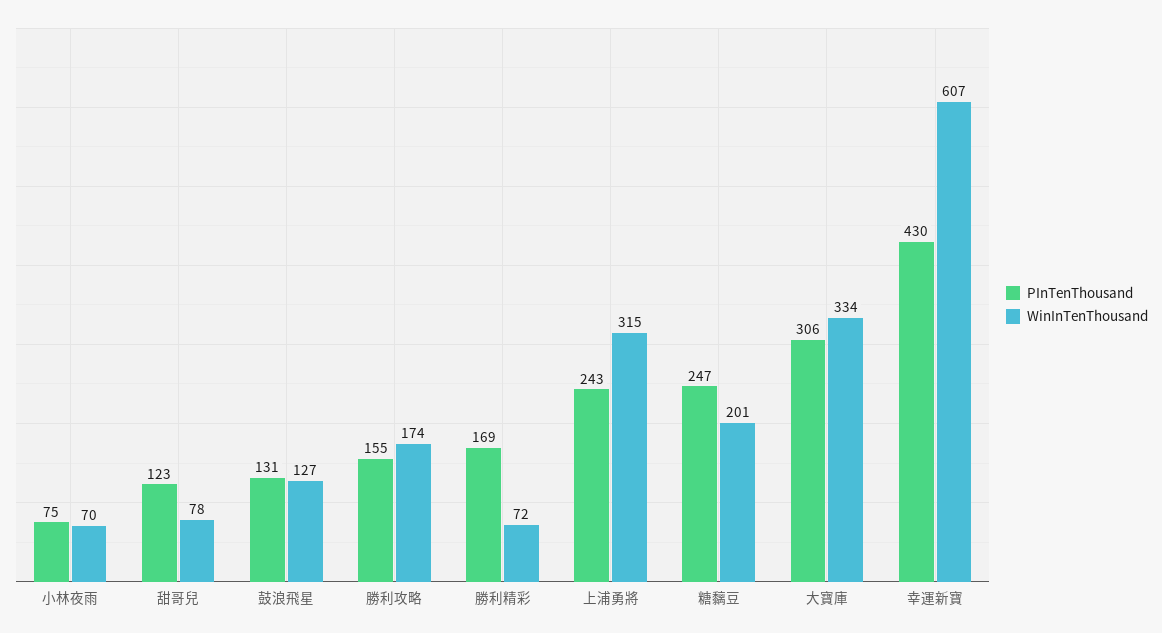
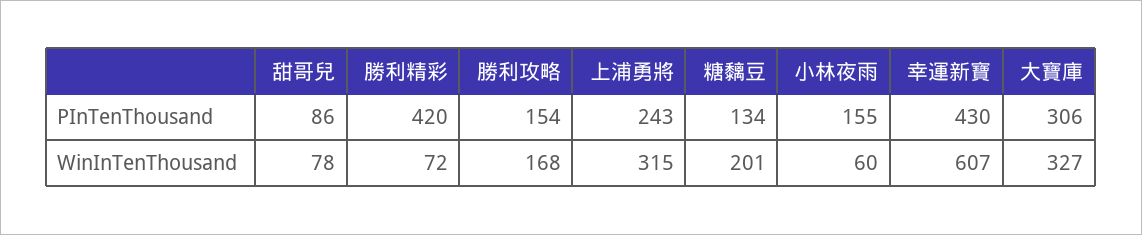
PInTenThousand, 小林夜雨: 75 -> 155
WinInTenThousand, 小林夜雨: 70 -> 60
PInTenThousand, 甜哥兒: 123 -> 86
PInTenThousand, 鼓浪飛星: 131 -> none
WinInTenThousand, 鼓浪飛星: 127 -> none
PInTenThousand, 勝利攻略: 155 -> 154
WinInTenThousand, 勝利攻略: 174 -> 168
PInTenThousand, 勝利精彩: 169 -> 420
PInTenThousand, 糖黐豆: 247 -> 134
WinInTenThousand, 大寶庫: 334 -> 327

